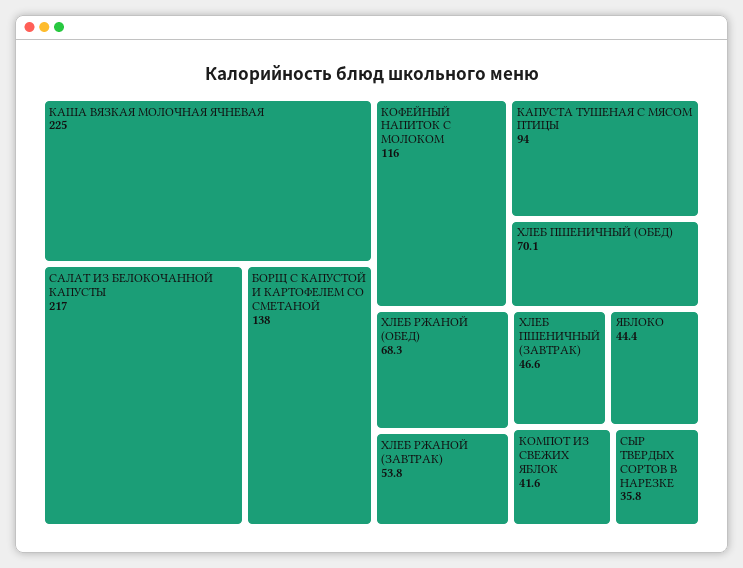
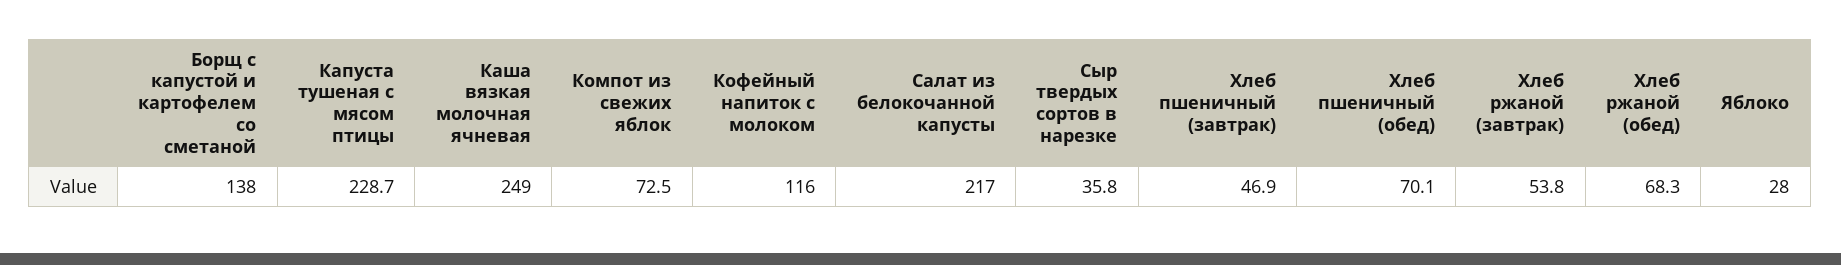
КАША ВЯЗКАЯ МОЛОЧНАЯ ЯЧНЕВАЯ: 225 -> 249
КАПУСТА ТУШЕНАЯ С МЯСОМ ПТИЦЫ: 94 -> 228.7
ХЛЕБ ПШЕНИЧНЫЙ (ЗАВТРАК): 46.6 -> 46.9
ЯБЛОКО: 44.4 -> 28
КОМПОТ ИЗ СВЕЖИХ ЯБЛОК: 41.6 -> 72.5

